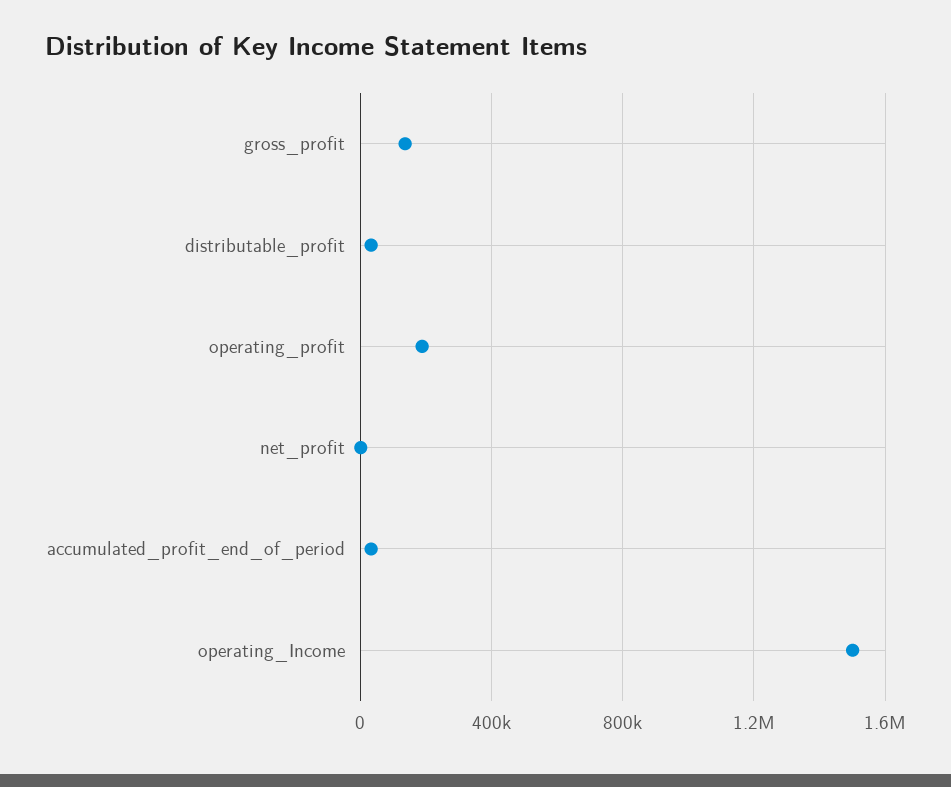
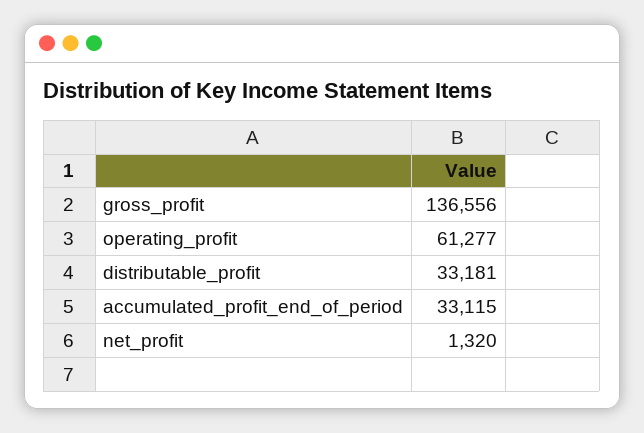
operating_profit: 200000 -> 61277
operating_Income: 1500000 -> none

